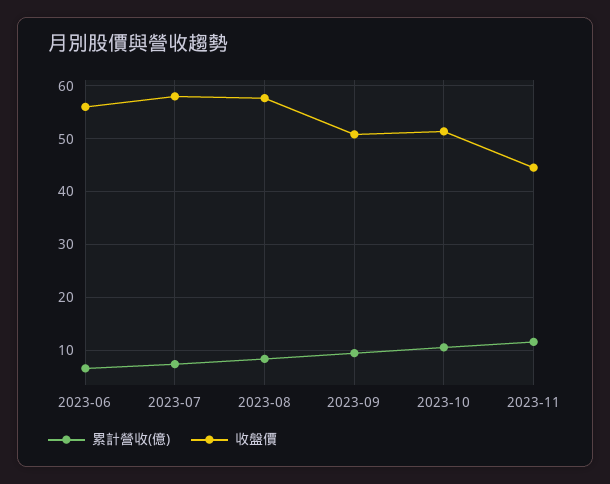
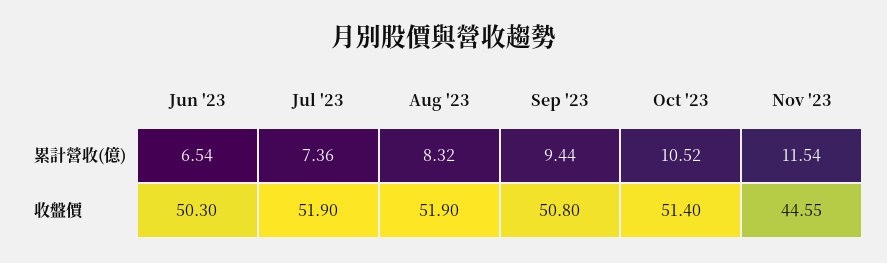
收盤價, 2023-06: 56 -> 50.3
收盤價, 2023-07: 58 -> 51.9
收盤價, 2023-08: 58 -> 51.9

